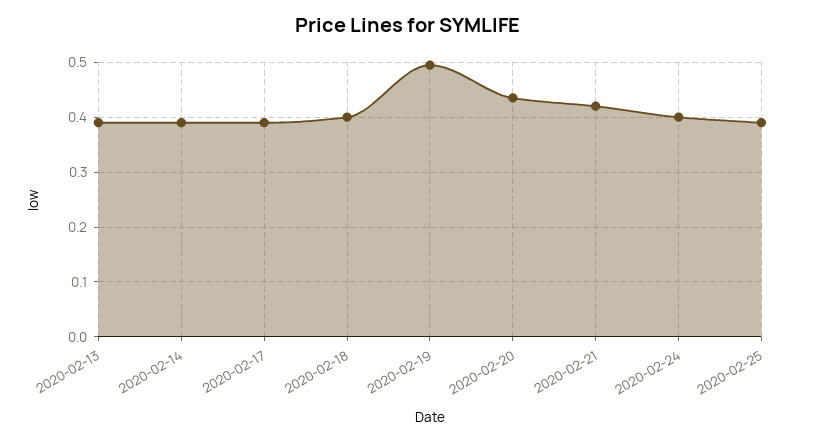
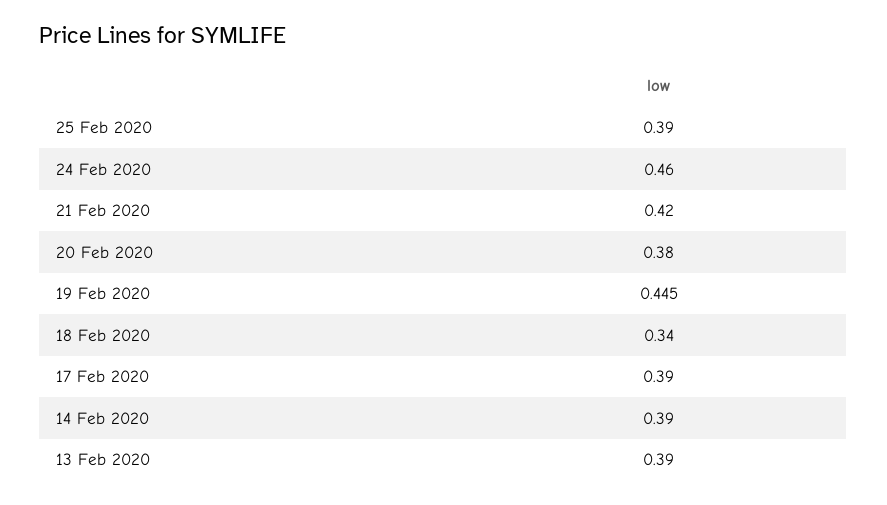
2020-02-18: 0.4 -> 0.34
2020-02-19: 0.5 -> 0.445
2020-02-20: 0.44 -> 0.38
2020-02-24: 0.4 -> 0.46

